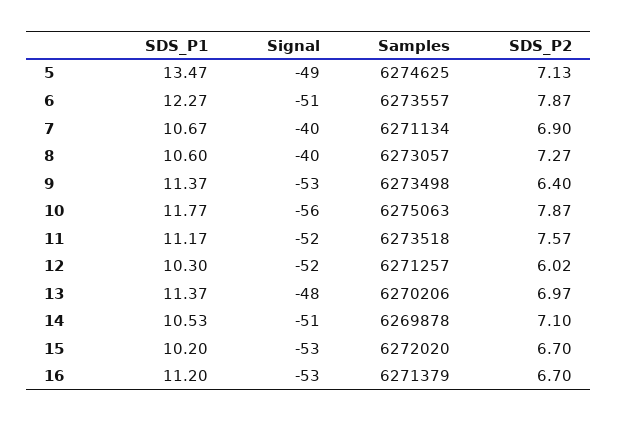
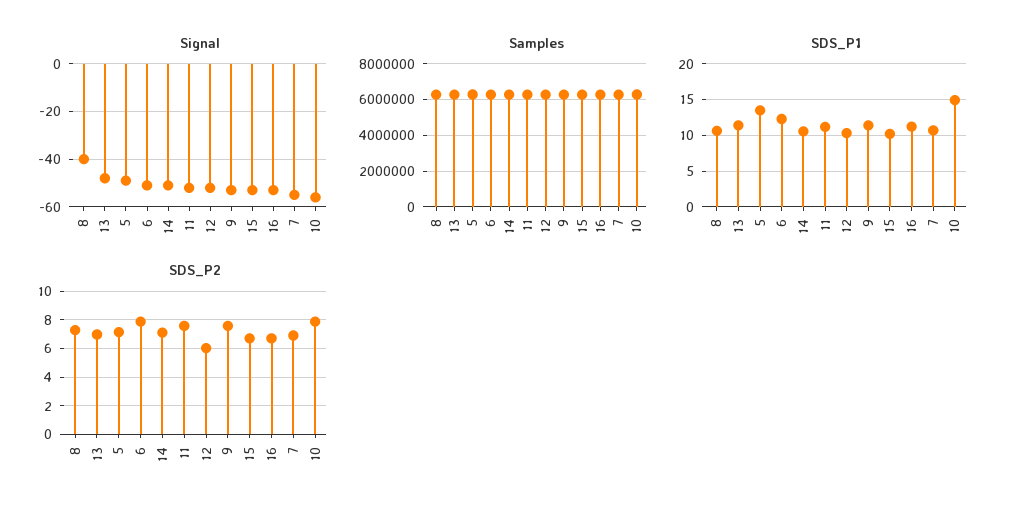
Signal, 7: -40 -> -55
SDS_P2, 9: 6.4 -> 7.5
SDS_P1, 10: 11.77 -> 15

